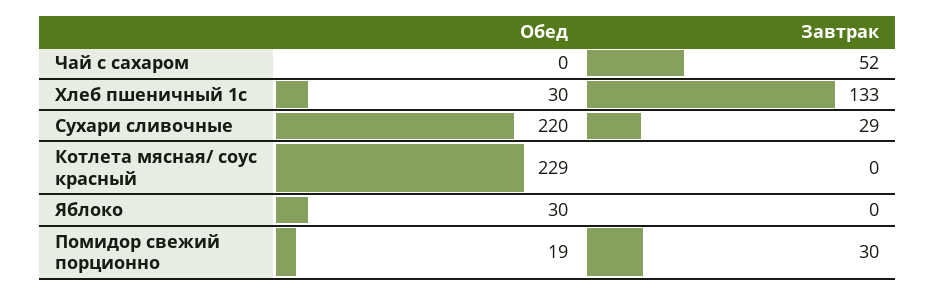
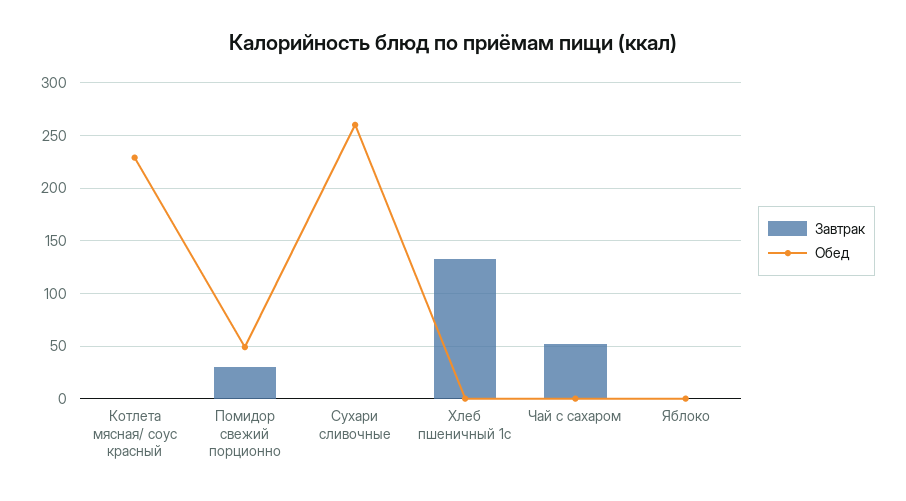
Обед, Хлеб пшеничный 1с: 30 -> 0
Обед, Сухари сливочные: 220 -> 260
Завтрак, Сухари сливочные: 29 -> 0
Обед, Яблоко: 30 -> 0
Обед, Помидор свежий порционно: 19 -> 50

